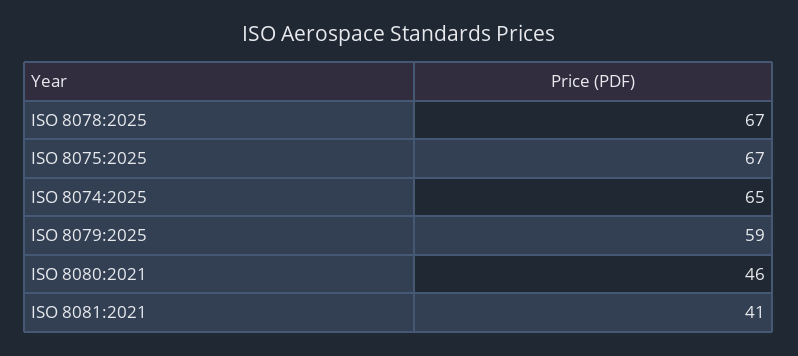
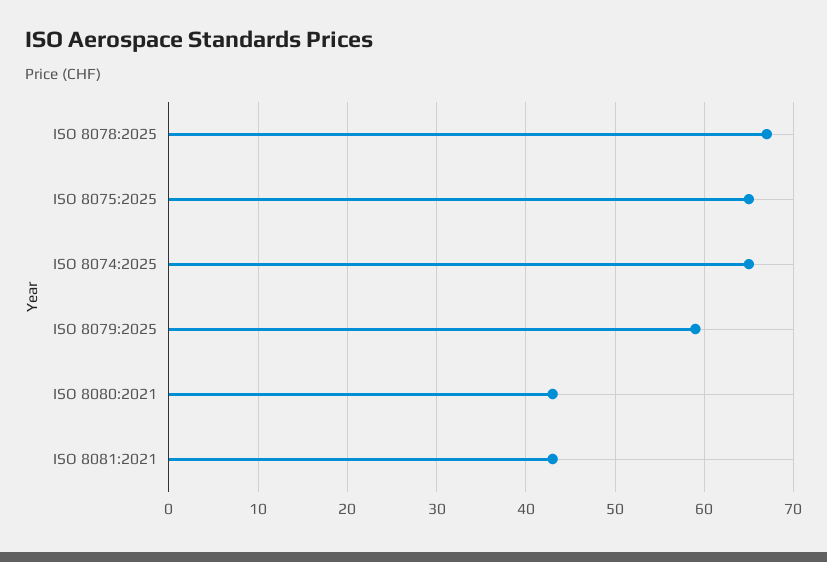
ISO 8075:2025: 67 -> 65
ISO 8080:2021: 46 -> 43
ISO 8081:2021: 41 -> 43

